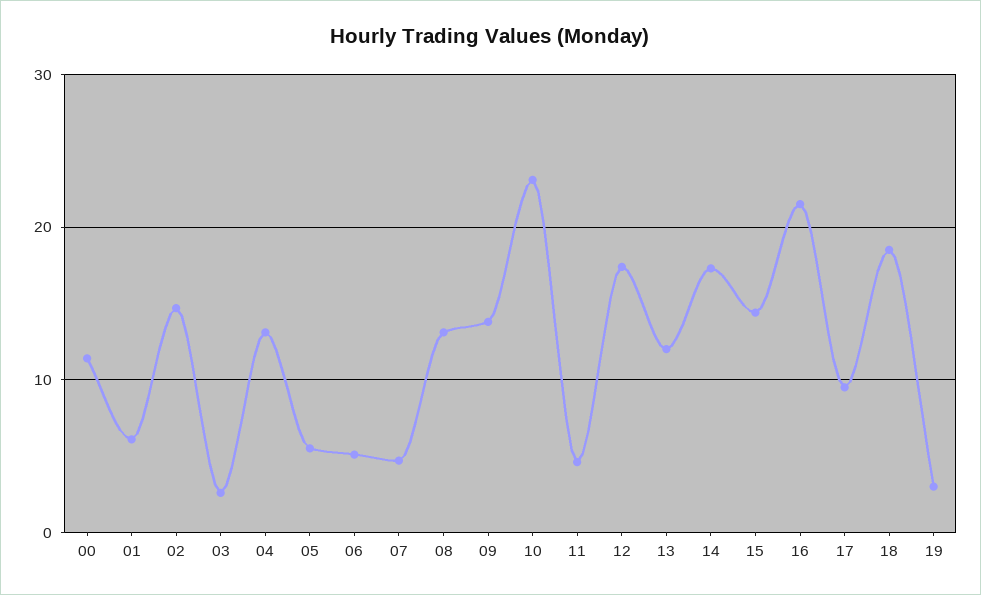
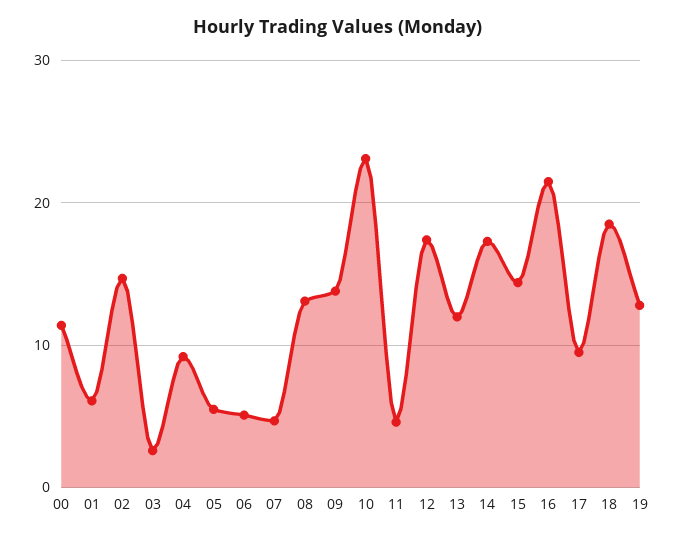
04: 13 -> 9
19: 3 -> 13

